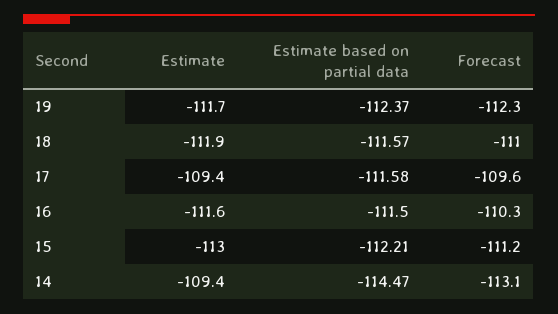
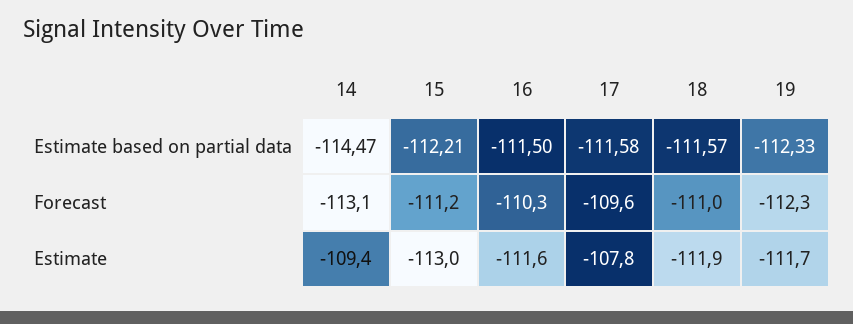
Estimate based on partial data, 19: -112.37 -> -112.33
Estimate, 17: -109.4 -> -107.8

